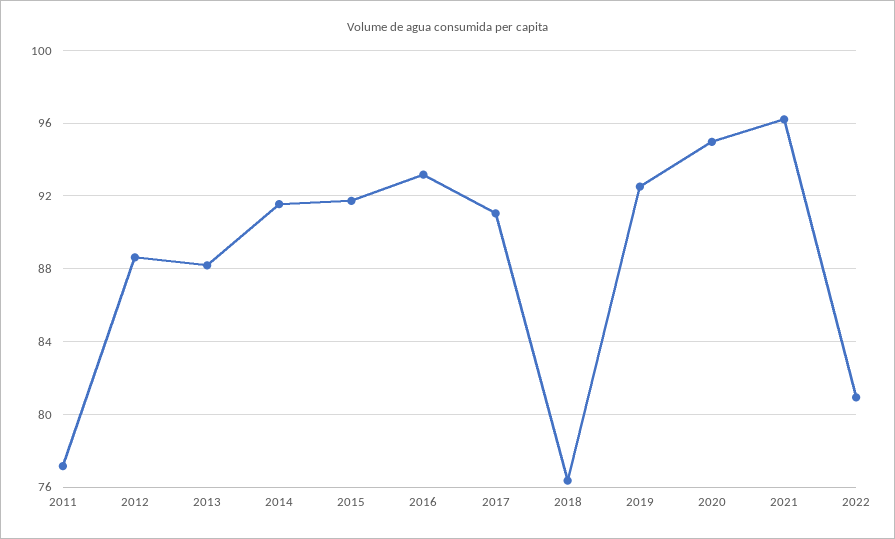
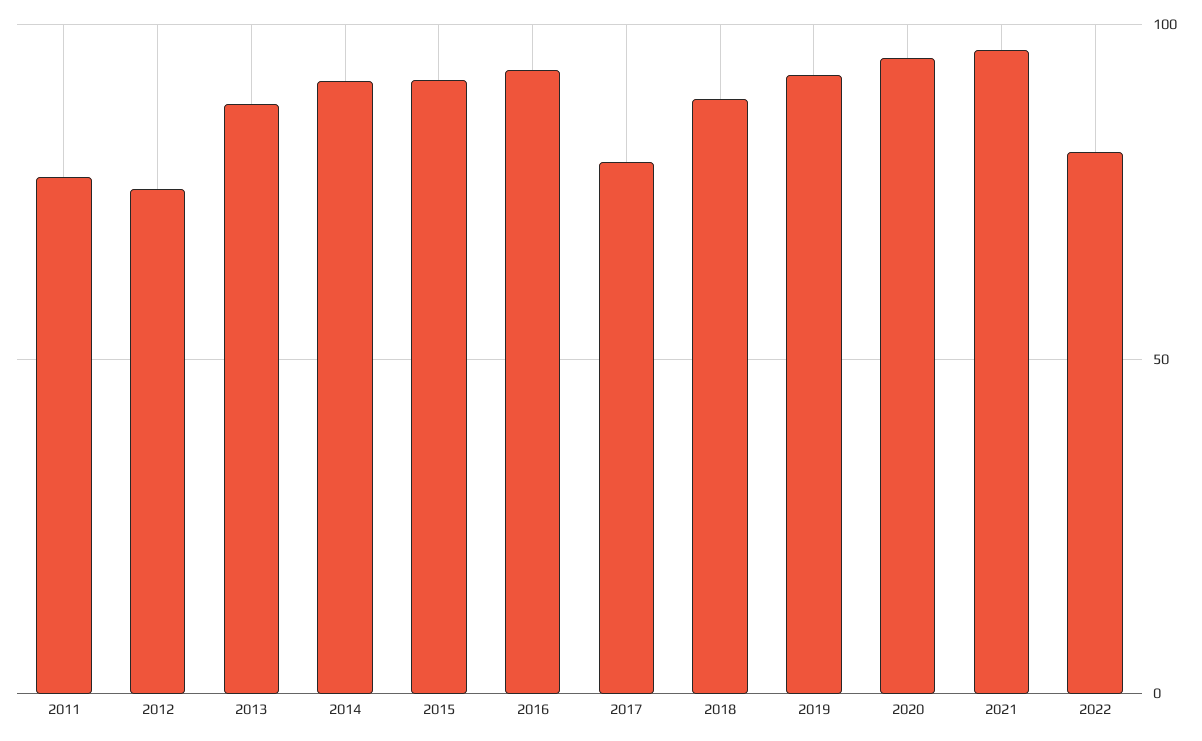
2012: 88.5 -> 75
2017: 91 -> 80
2018: 76.5 -> 90

